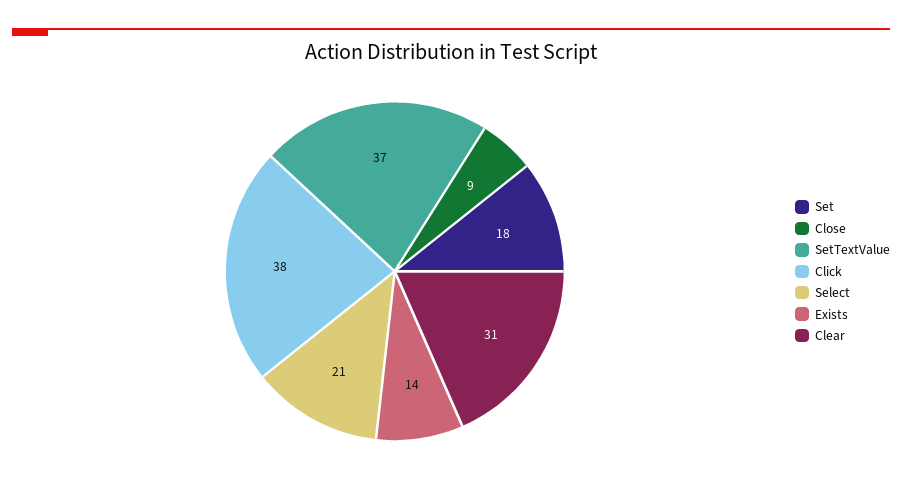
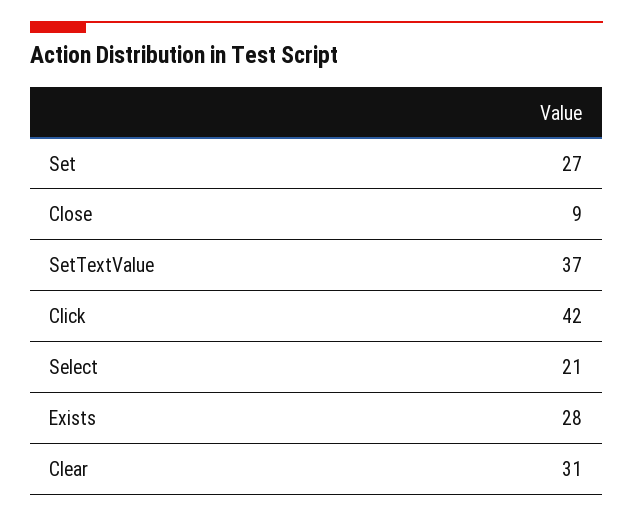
Set: 18 -> 27
Click: 38 -> 42
Exists: 14 -> 28

